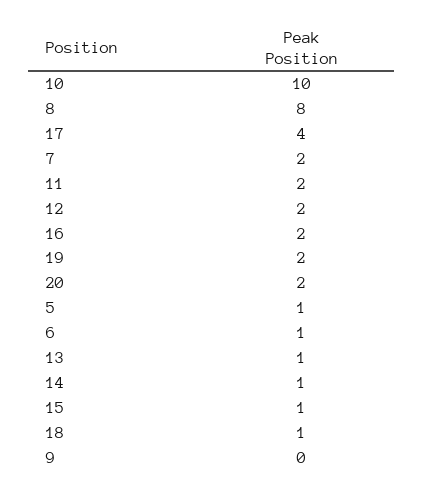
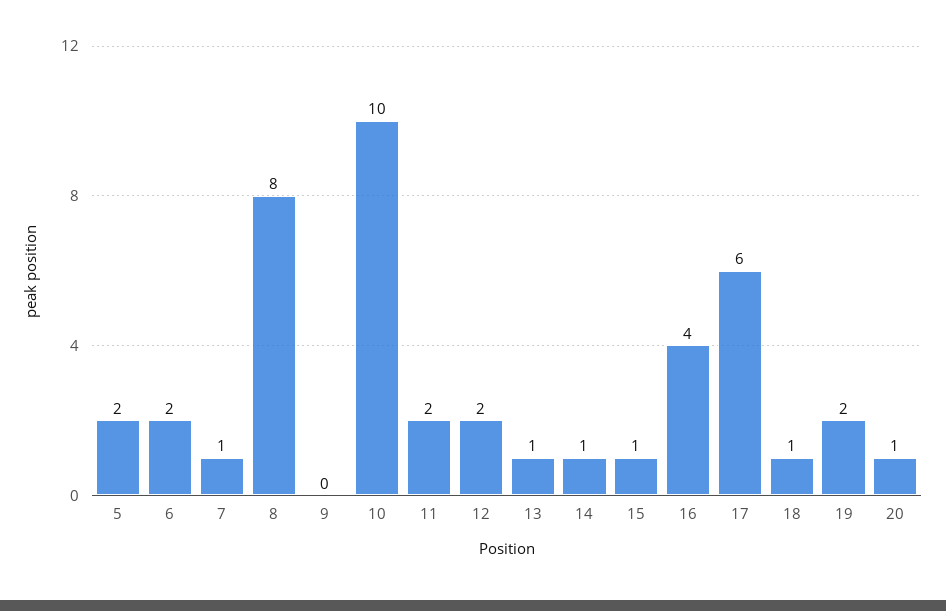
17: 4 -> 6
7: 2 -> 1
16: 2 -> 4
20: 2 -> 1
5: 1 -> 2
6: 1 -> 2

